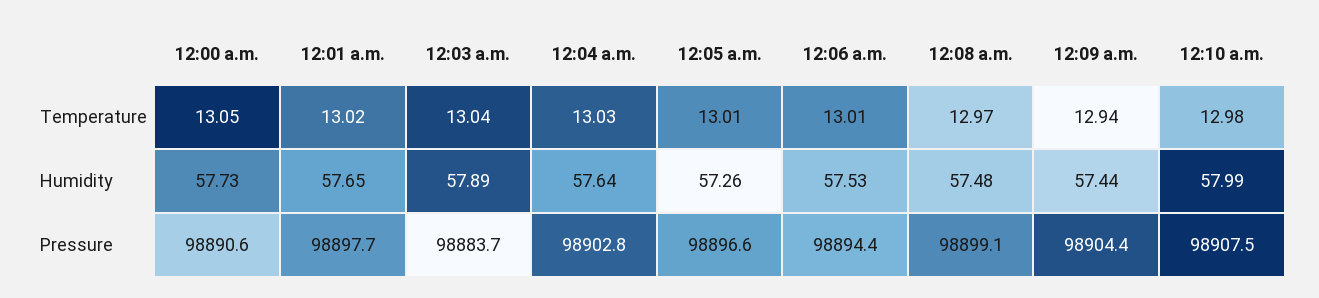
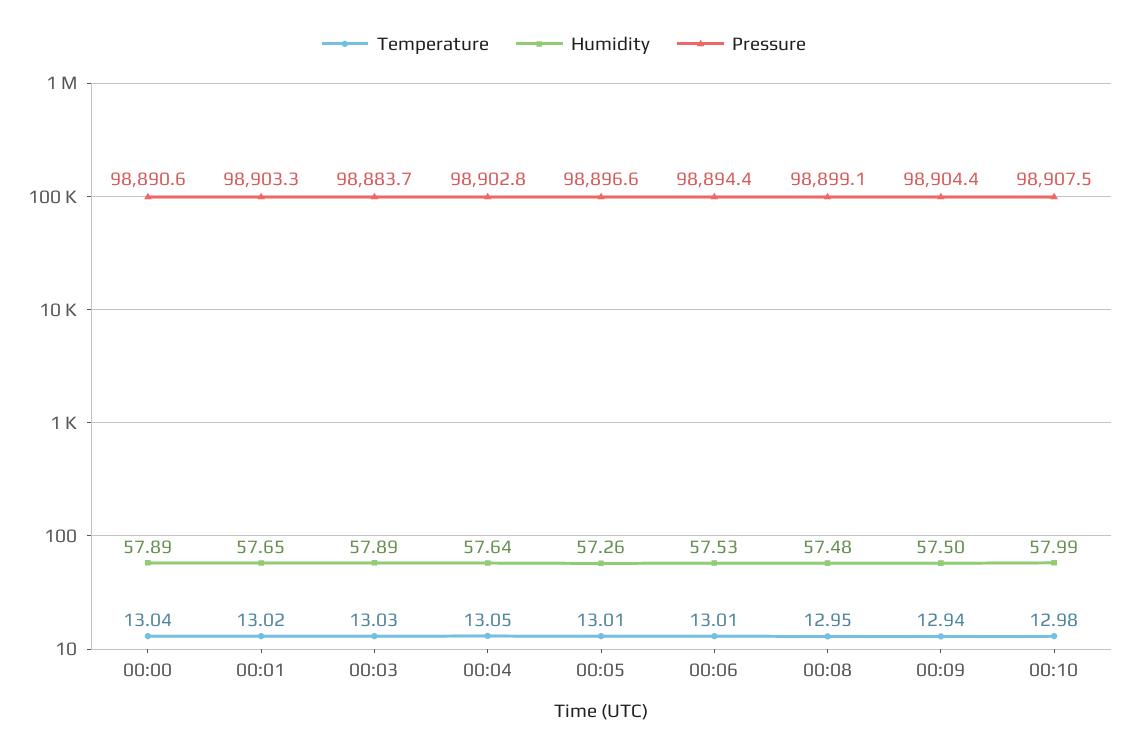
Temperature, 12:00 a.m.: 13.05 -> 13.04
Temperature, 12:03 a.m.: 13.04 -> 13.03
Temperature, 12:04 a.m.: 13.03 -> 13.05
Temperature, 12:08 a.m.: 12.97 -> 12.95
Humidity, 12:00 a.m.: 57.73 -> 57.89
Humidity, 12:09 a.m.: 57.44 -> 57.5
Pressure, 12:01 a.m.: 98897.7 -> 98903.3

